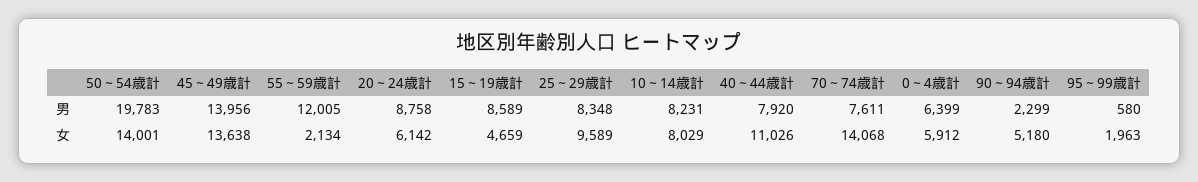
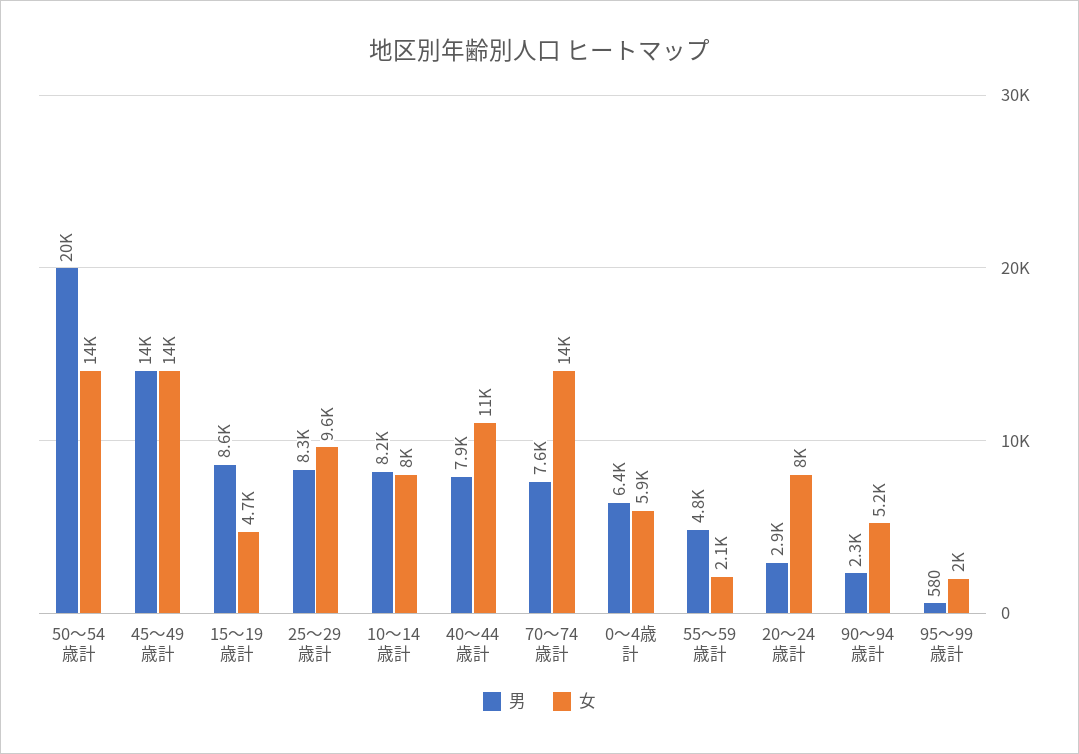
男, 55～59歳計: 12005 -> 4800
男, 20～24歳計: 8758 -> 2900
女, 20～24歳計: 6142 -> 8000

